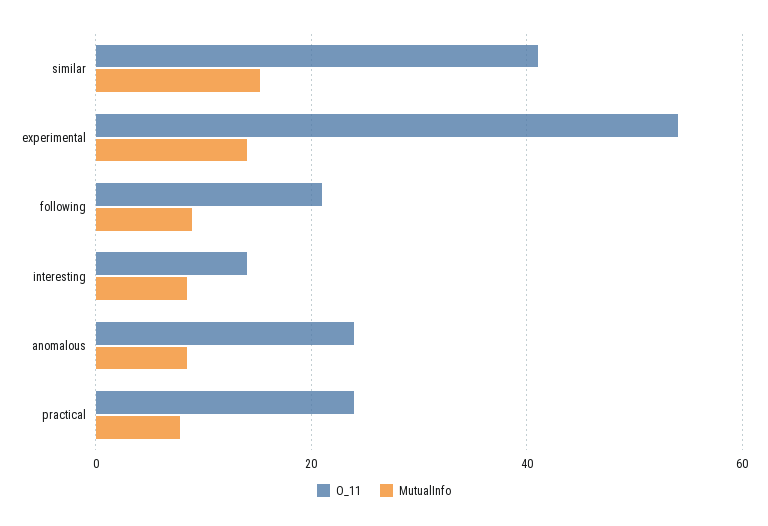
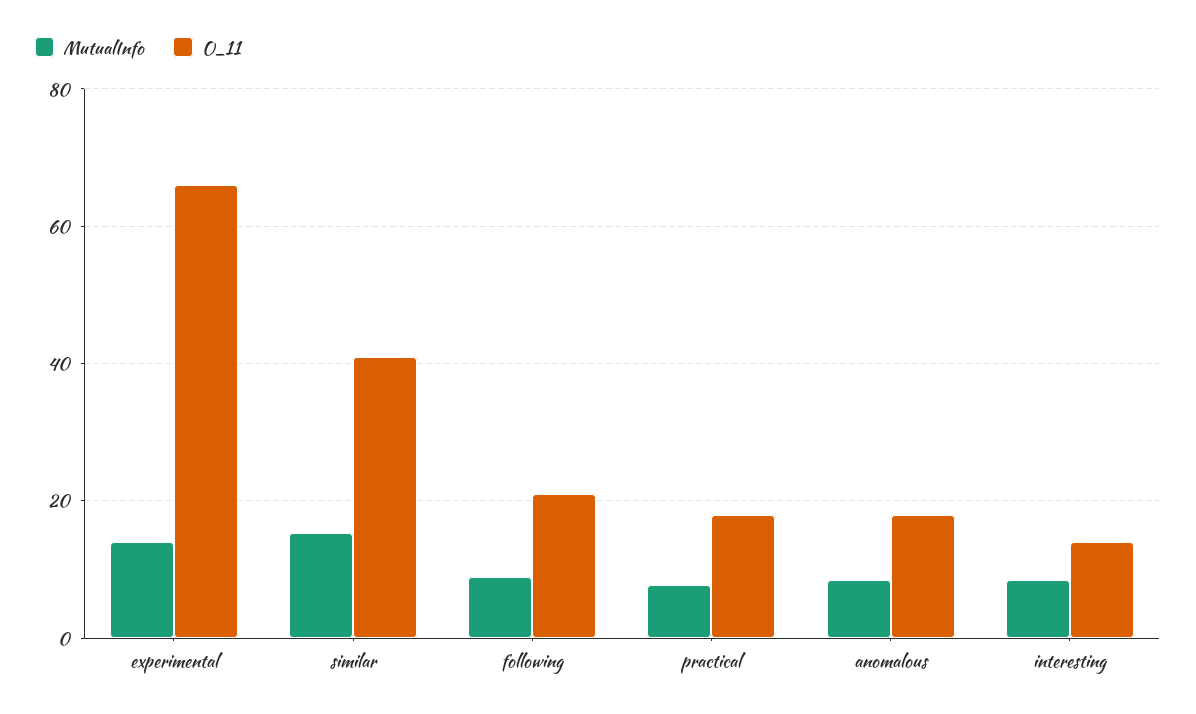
O_11, experimental: 54 -> 66
O_11, anomalous: 24 -> 18
O_11, practical: 24 -> 18

